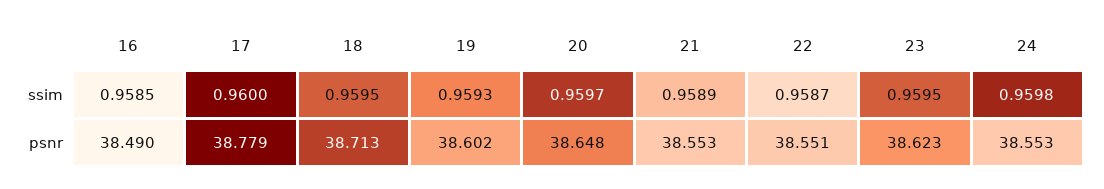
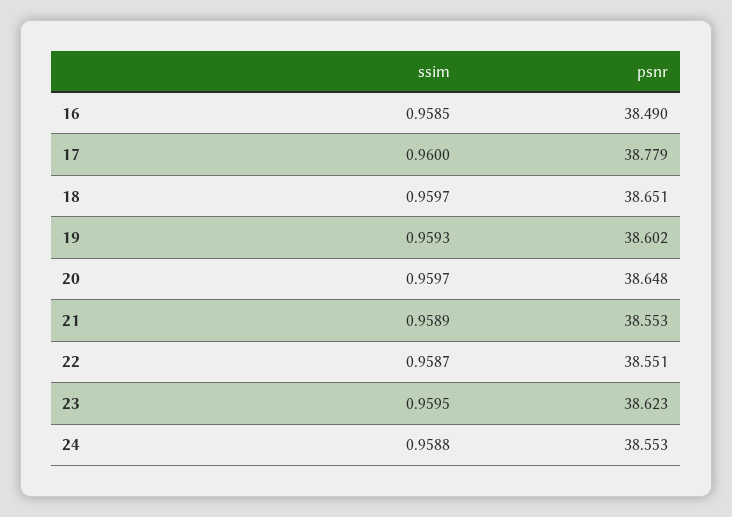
18, ssim: 0.9595 -> 0.9597
24, ssim: 0.9598 -> 0.9588
18, psnr: 38.713 -> 38.651

